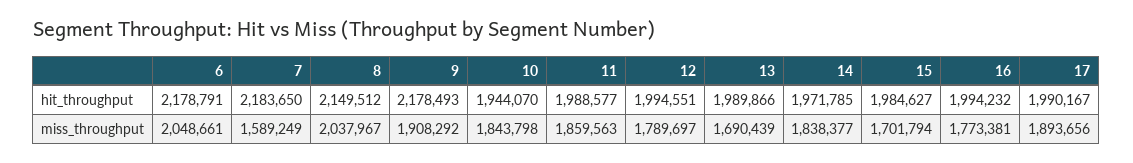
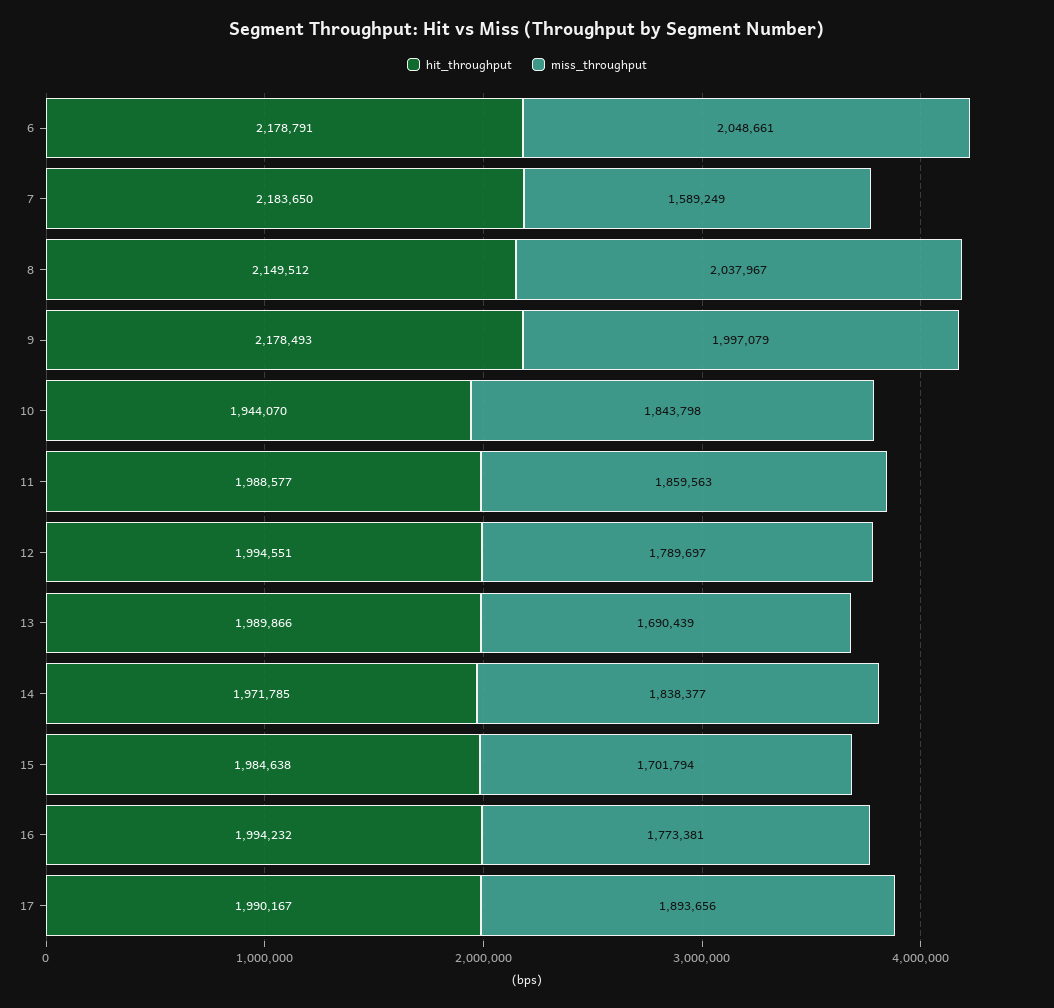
hit_throughput, 15: 1984627 -> 1984638
miss_throughput, 9: 1908292 -> 1997079

